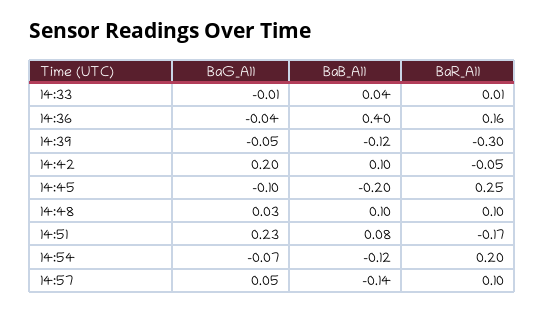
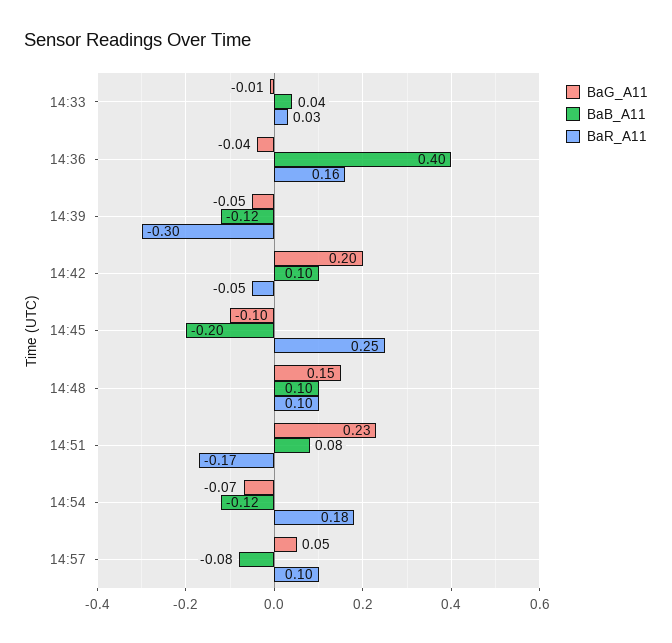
BaR_A11, 14:33: 0.01 -> 0.03
BaG_A11, 14:48: 0.03 -> 0.15
BaR_A11, 14:54: 0.2 -> 0.18
BaB_A11, 14:57: -0.14 -> -0.08

